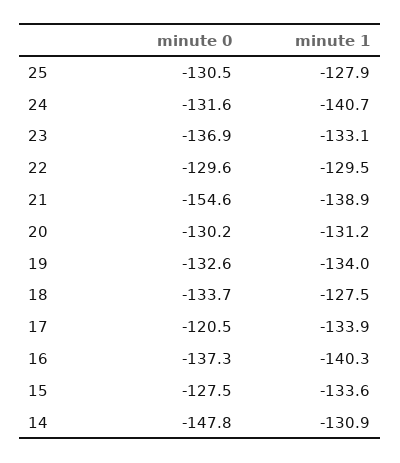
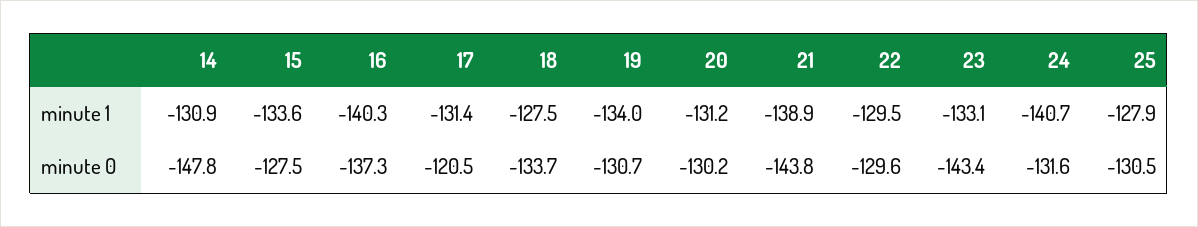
minute 0, 23: -136.9 -> -143.4
minute 0, 21: -154.6 -> -143.8
minute 0, 19: -132.6 -> -130.7
minute 1, 17: -133.9 -> -131.4

